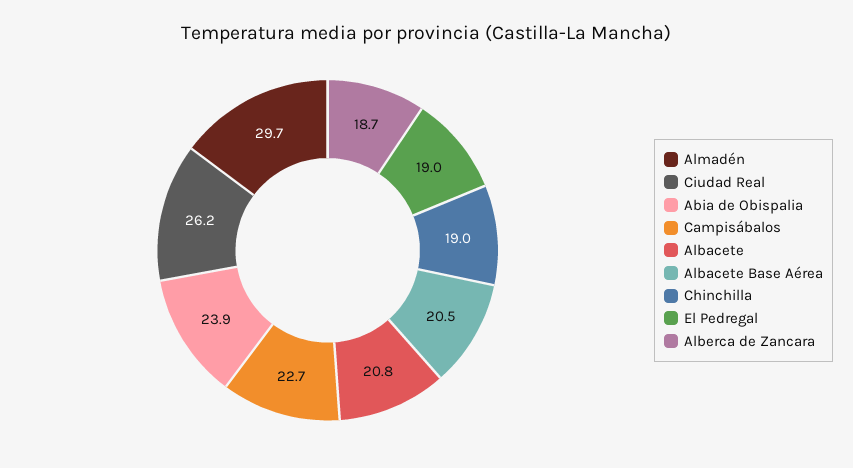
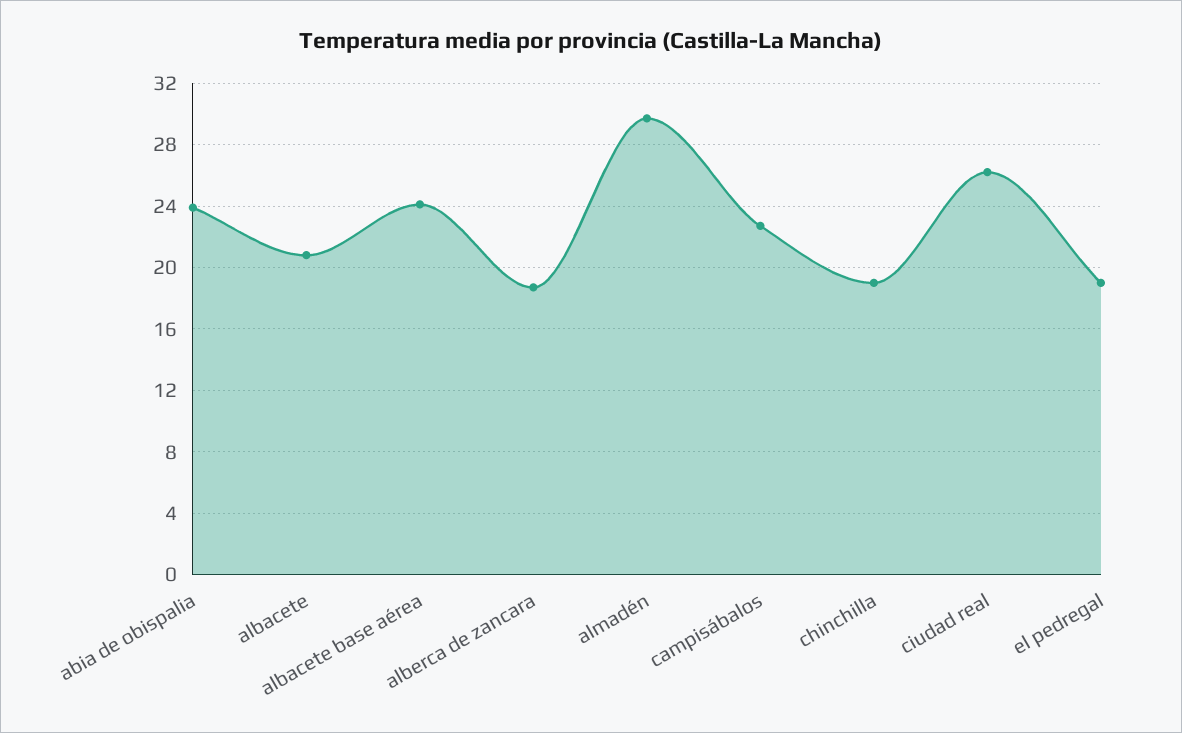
Albacete Base Aérea: 20.5 -> 24

